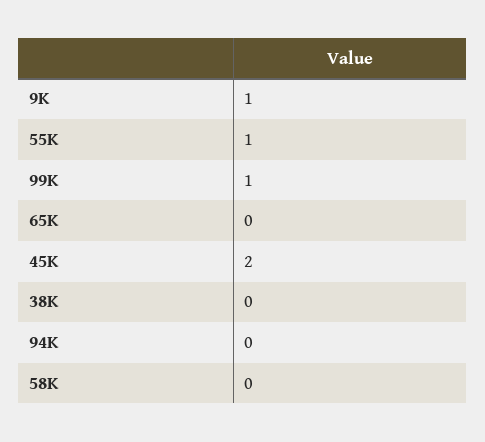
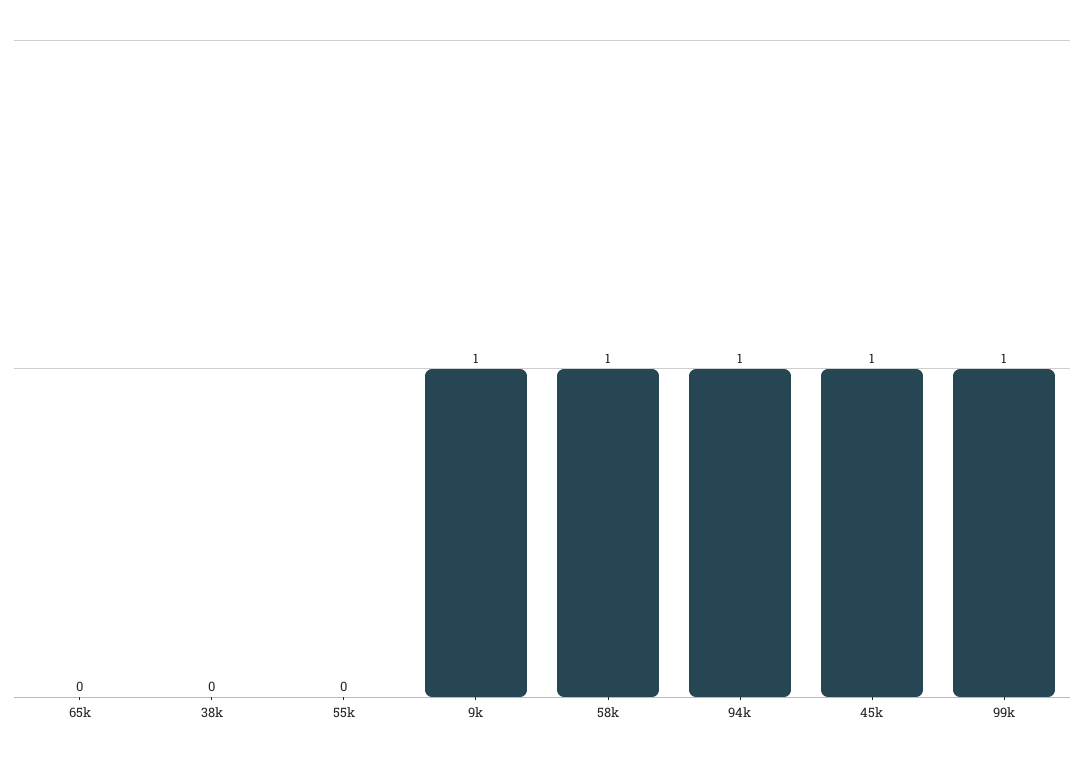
55K: 1 -> 0
45K: 2 -> 1
94K: 0 -> 1
58K: 0 -> 1

